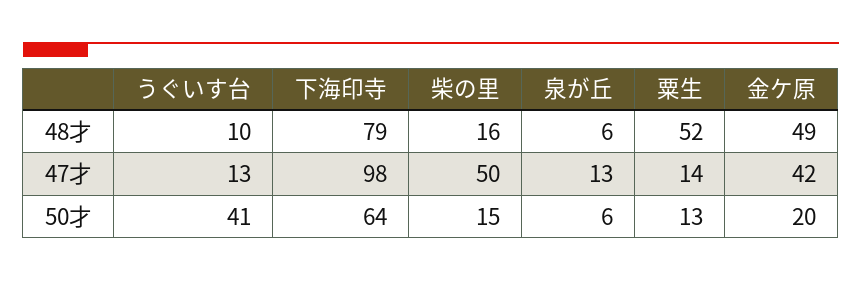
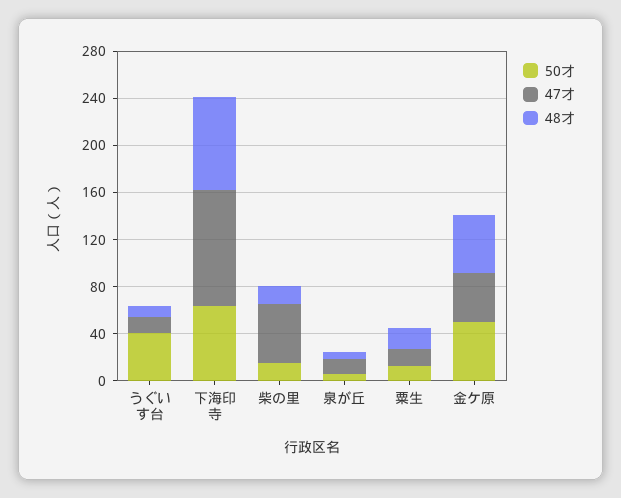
48才, 粟生: 52 -> 20
50才, 金ケ原: 20 -> 50

